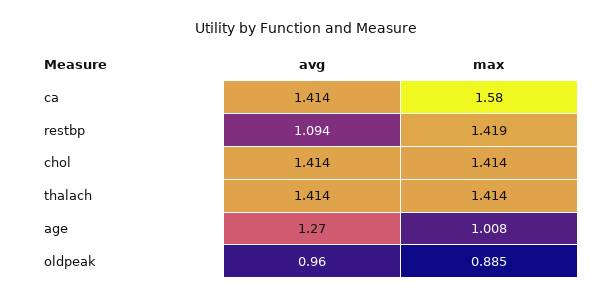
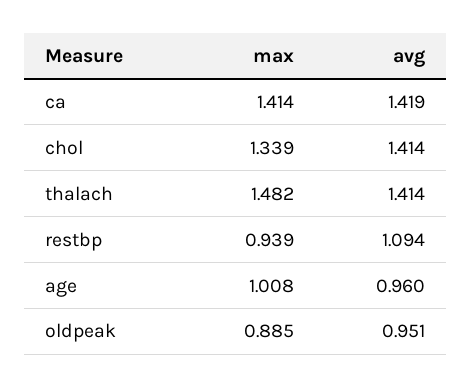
avg, ca: 1.414 -> 1.419
max, ca: 1.58 -> 1.414
max, restbp: 1.419 -> 0.939
max, chol: 1.414 -> 1.339
max, thalach: 1.414 -> 1.482
avg, age: 1.27 -> 0.96
avg, oldpeak: 0.96 -> 0.951

